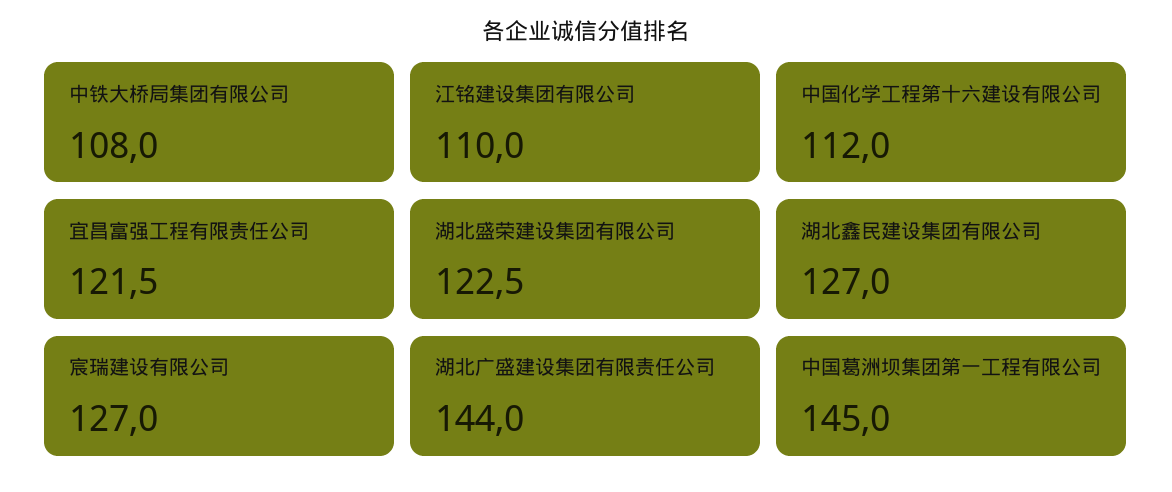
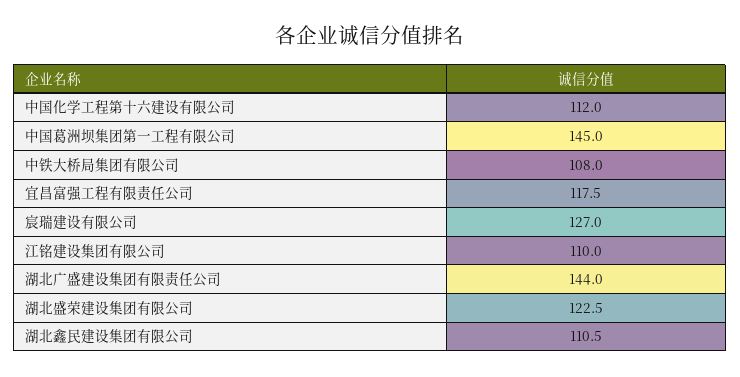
宜昌富强工程有限责任公司: 121.5 -> 117.5
湖北鑫民建设集团有限公司: 127 -> 110.5

